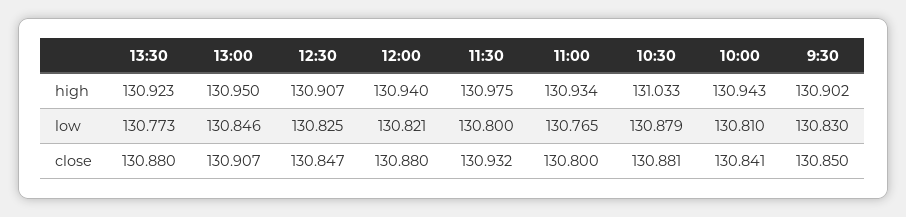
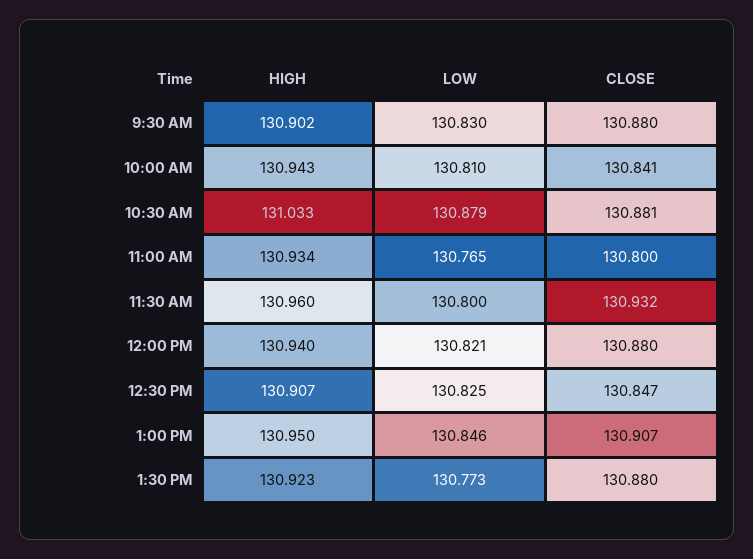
11:30, high: 130.975 -> 130.96
9:30, close: 130.85 -> 130.88

